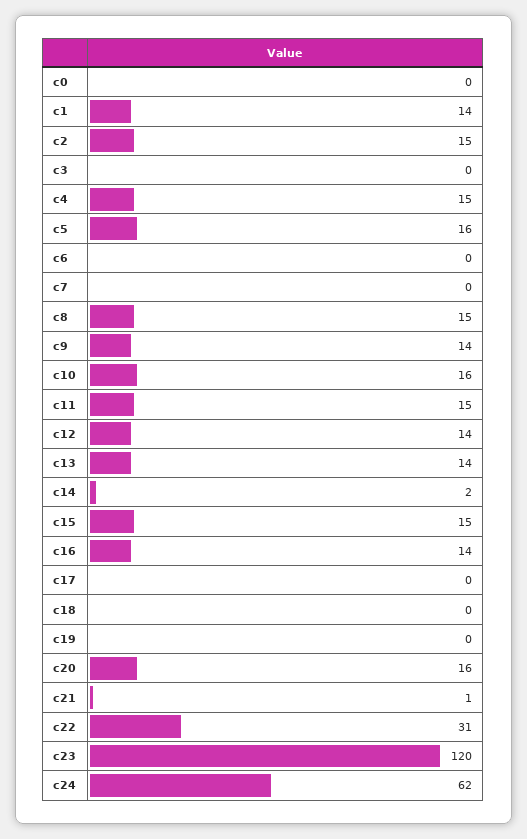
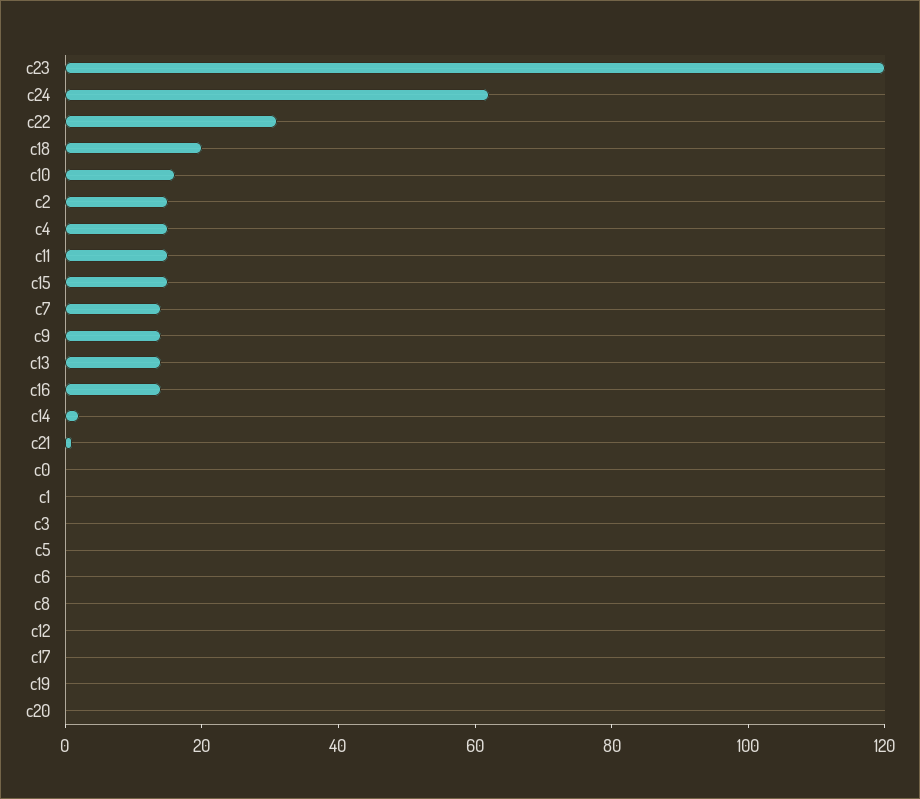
c1: 14 -> 0
c5: 16 -> 0
c7: 0 -> 15
c8: 15 -> 0
c12: 14 -> 0
c18: 0 -> 20
c20: 16 -> 0

